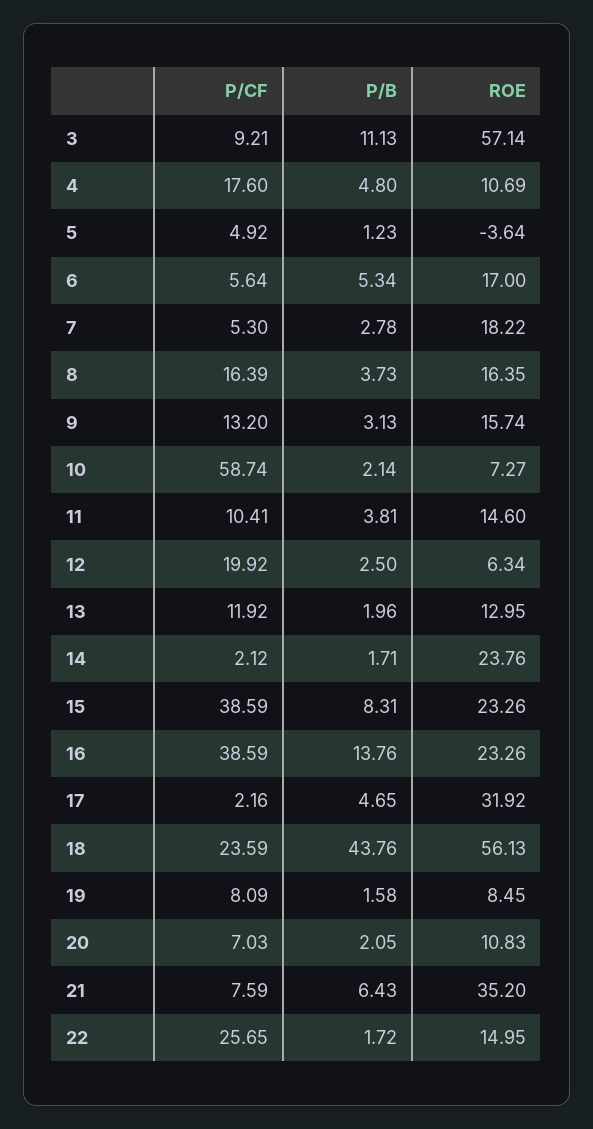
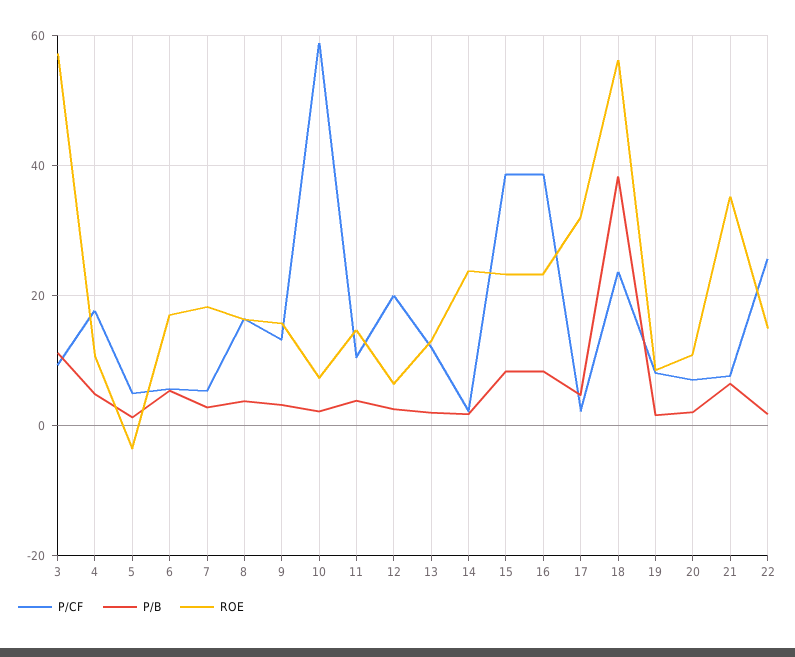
P/B, 16: 13.76 -> 8
P/B, 18: 43.76 -> 38

